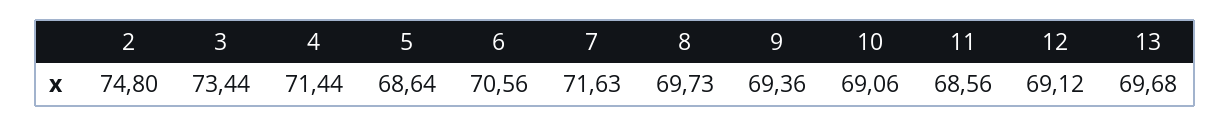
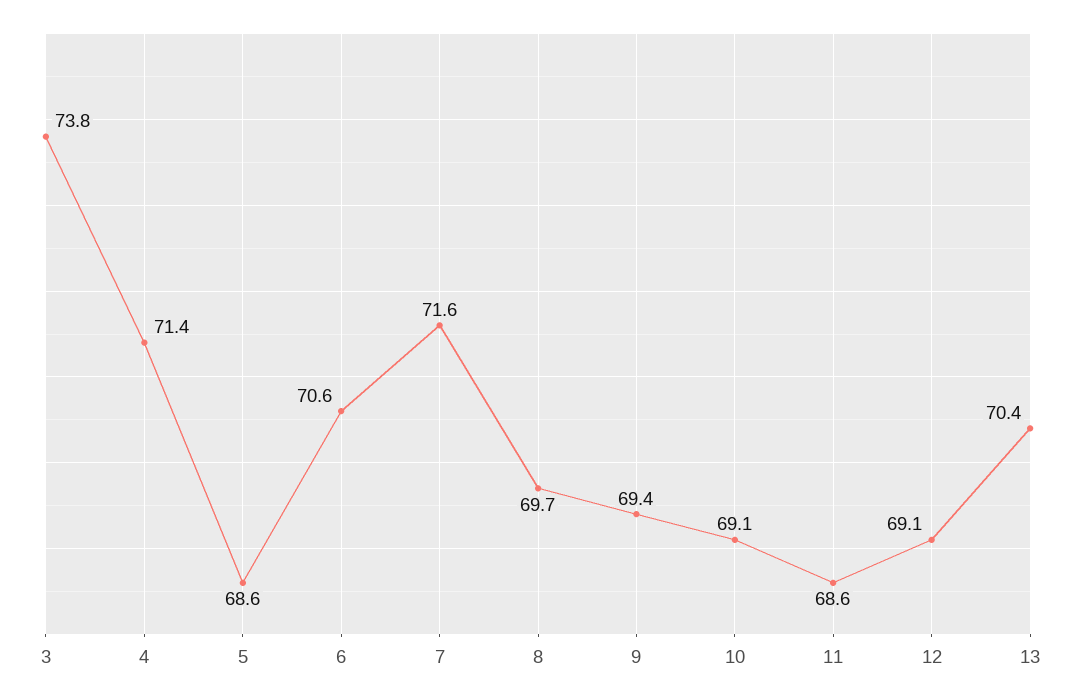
2: 74.8 -> none
3: 73.44 -> 73.8
13: 69.68 -> 70.4

